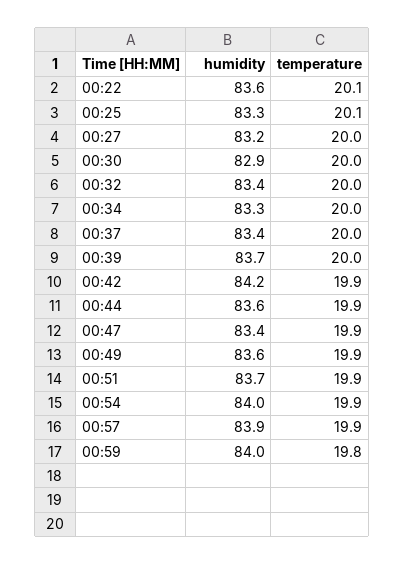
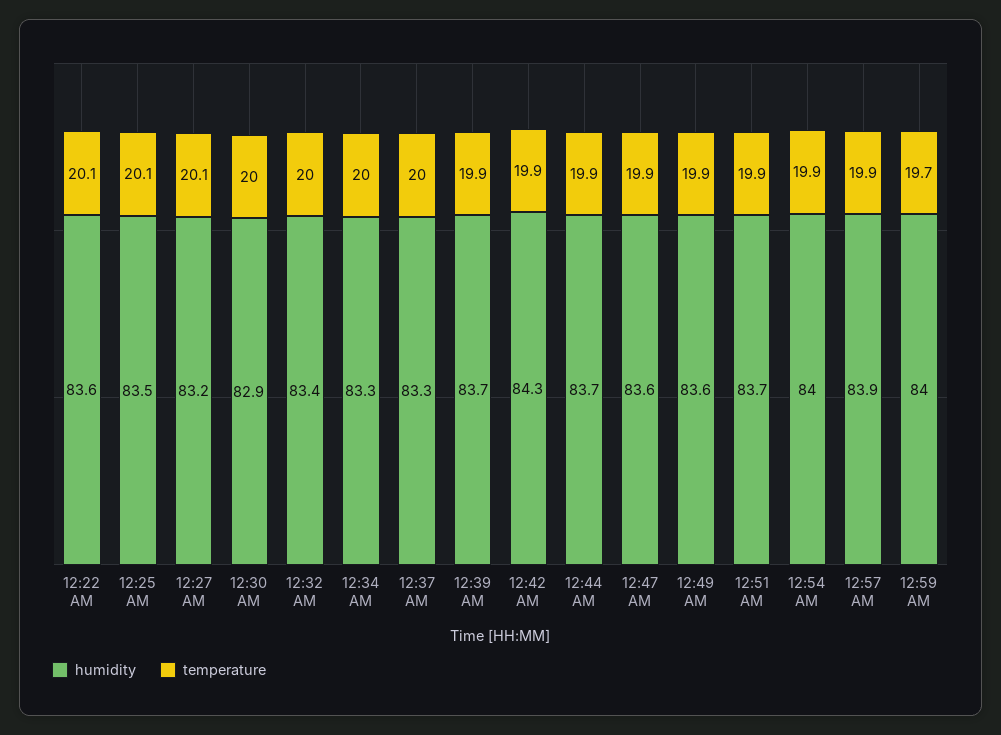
humidity, 00:25: 83.3 -> 83.5
temperature, 00:27: 20 -> 20.1
humidity, 00:37: 83.4 -> 83.3
temperature, 00:39: 20 -> 19.9
humidity, 00:42: 84.2 -> 84.3
humidity, 00:44: 83.6 -> 83.7
humidity, 00:47: 83.4 -> 83.6
temperature, 00:59: 19.8 -> 19.7

